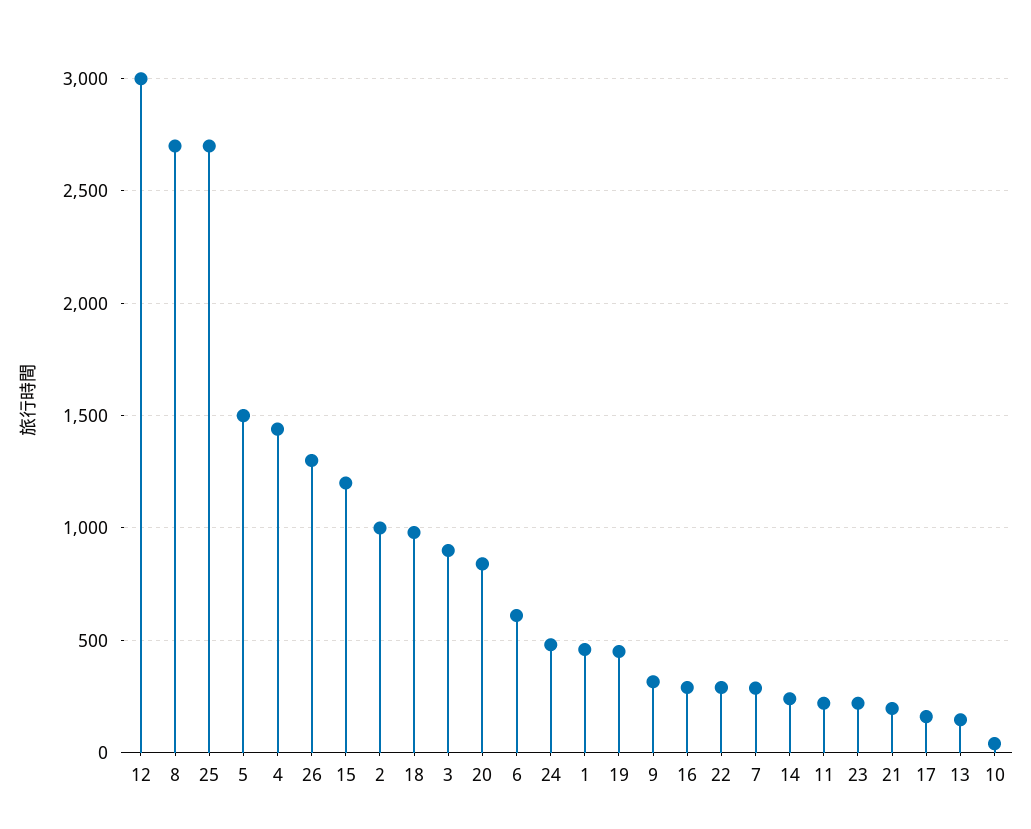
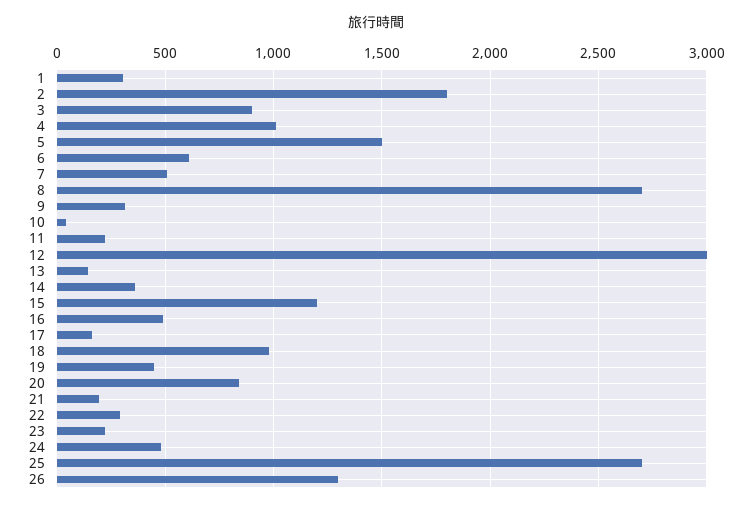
4: 1450 -> 1000
2: 1000 -> 1800
1: 450 -> 300
16: 300 -> 500
7: 300 -> 500
14: 250 -> 350

